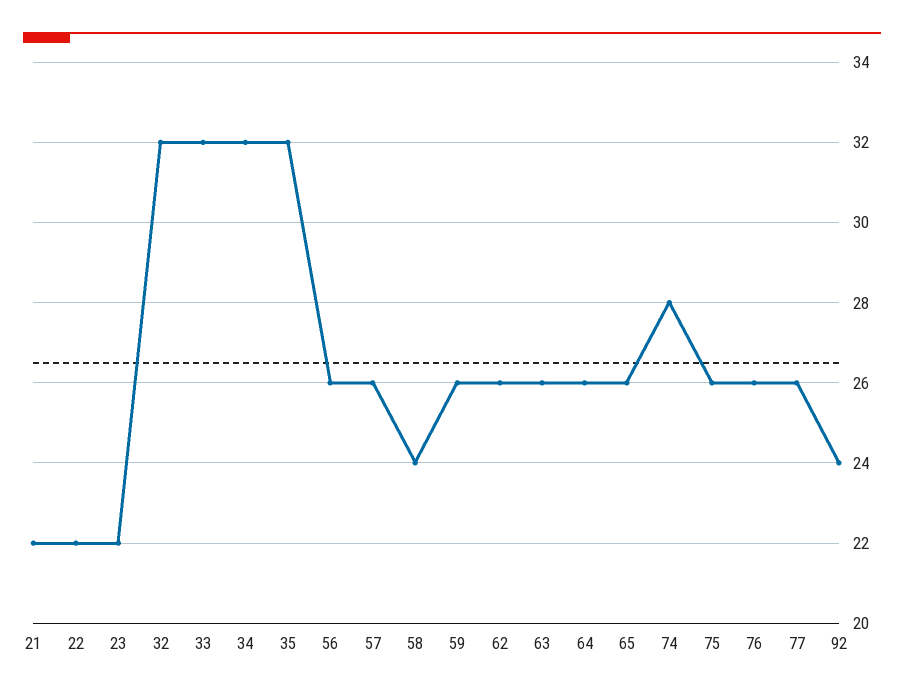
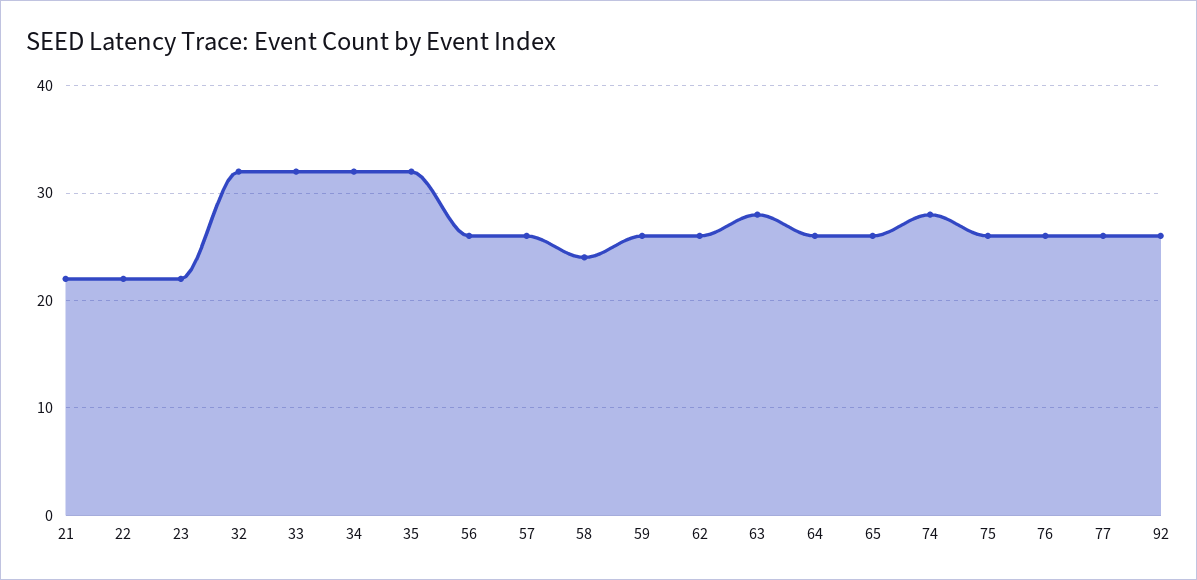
63: 26 -> 28
92: 24 -> 26

